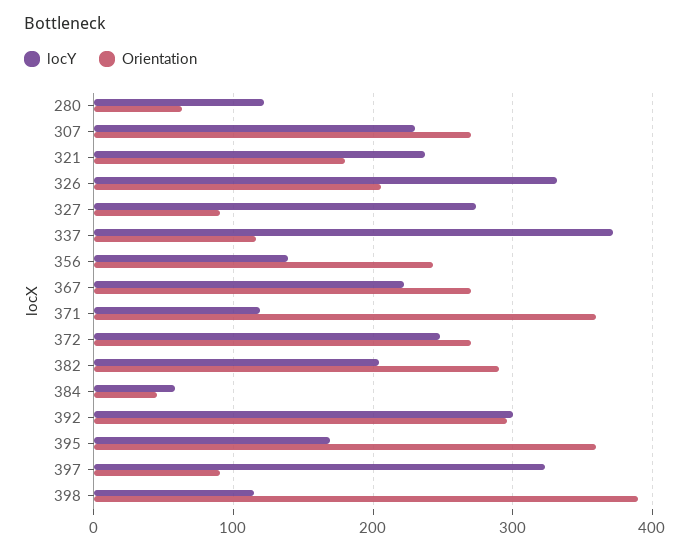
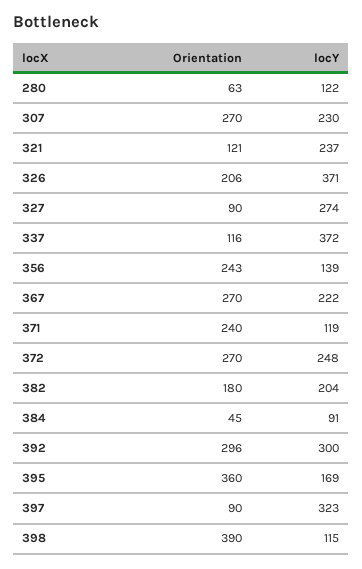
Orientation, 321: 180 -> 121
locY, 326: 330 -> 371
Orientation, 371: 360 -> 240
Orientation, 382: 290 -> 180
locY, 384: 60 -> 91

